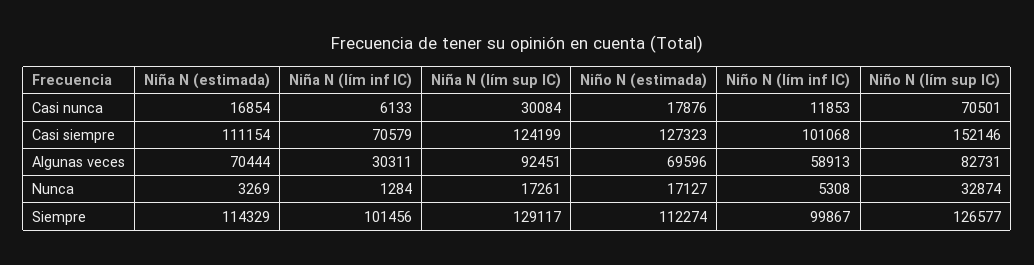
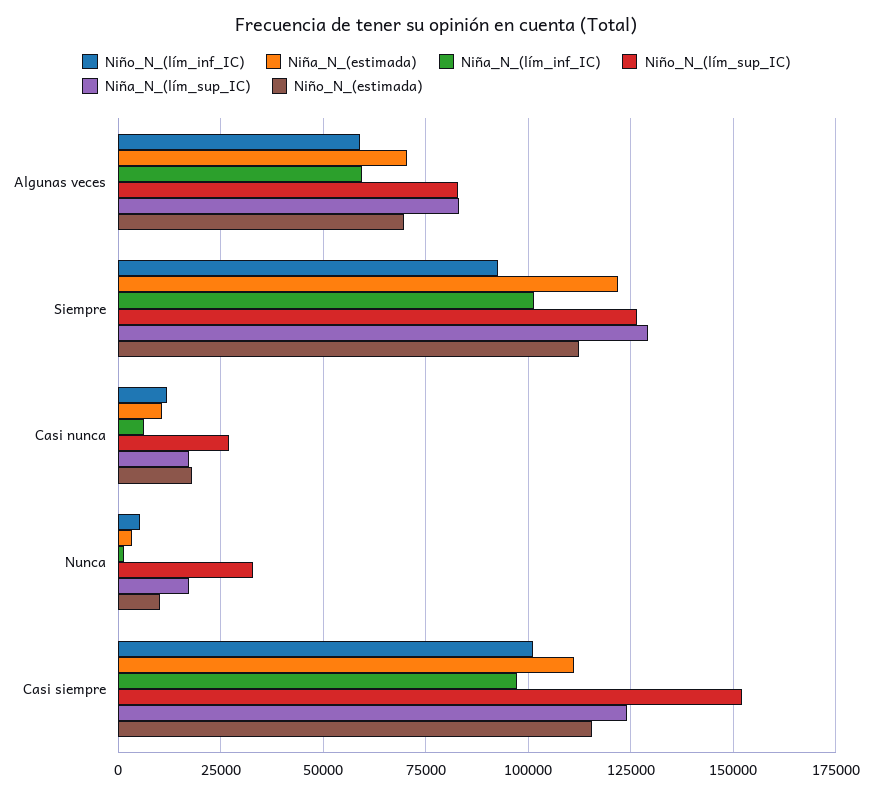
Niña N (estimada), Casi nunca: 16854 -> 10000
Niña N (lím sup IC), Casi nunca: 30084 -> 17500
Niño N (lím sup IC), Casi nunca: 70501 -> 27500
Niña N (lím inf IC), Casi siempre: 70579 -> 97500
Niño N (estimada), Casi siempre: 127323 -> 115000
Niña N (lím inf IC), Algunas veces: 30311 -> 60000
Niña N (lím sup IC), Algunas veces: 92451 -> 82500
Niño N (estimada), Nunca: 17127 -> 10000
Niña N (estimada), Siempre: 114329 -> 122500
Niño N (lím inf IC), Siempre: 99867 -> 92500

